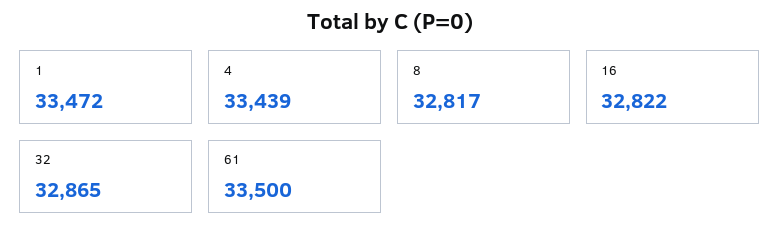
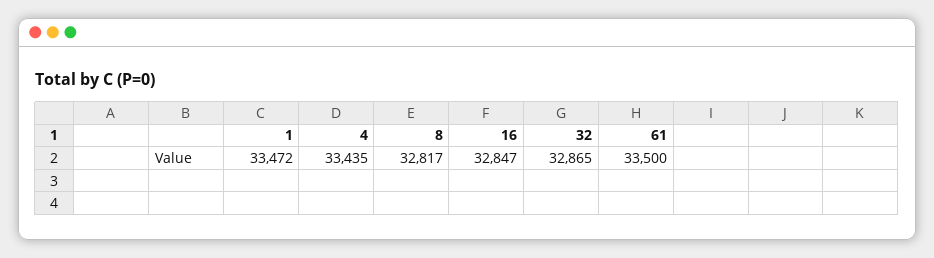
4: 33439 -> 33435
16: 32822 -> 32847

